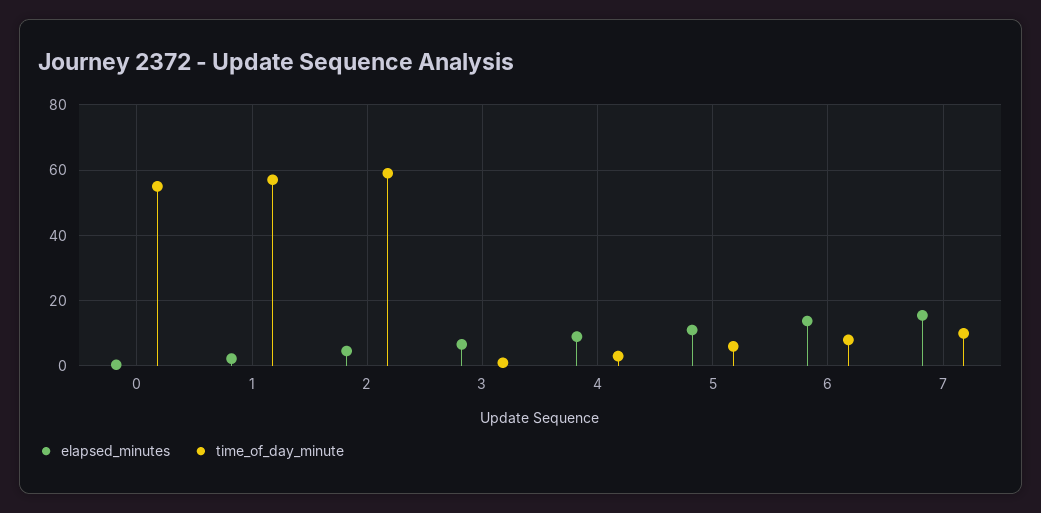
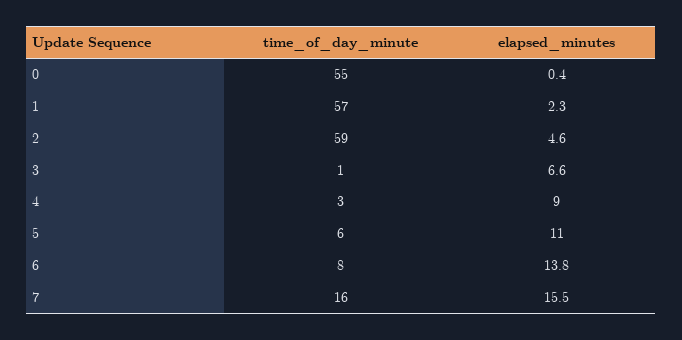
time_of_day_minute, 7: 10 -> 16

